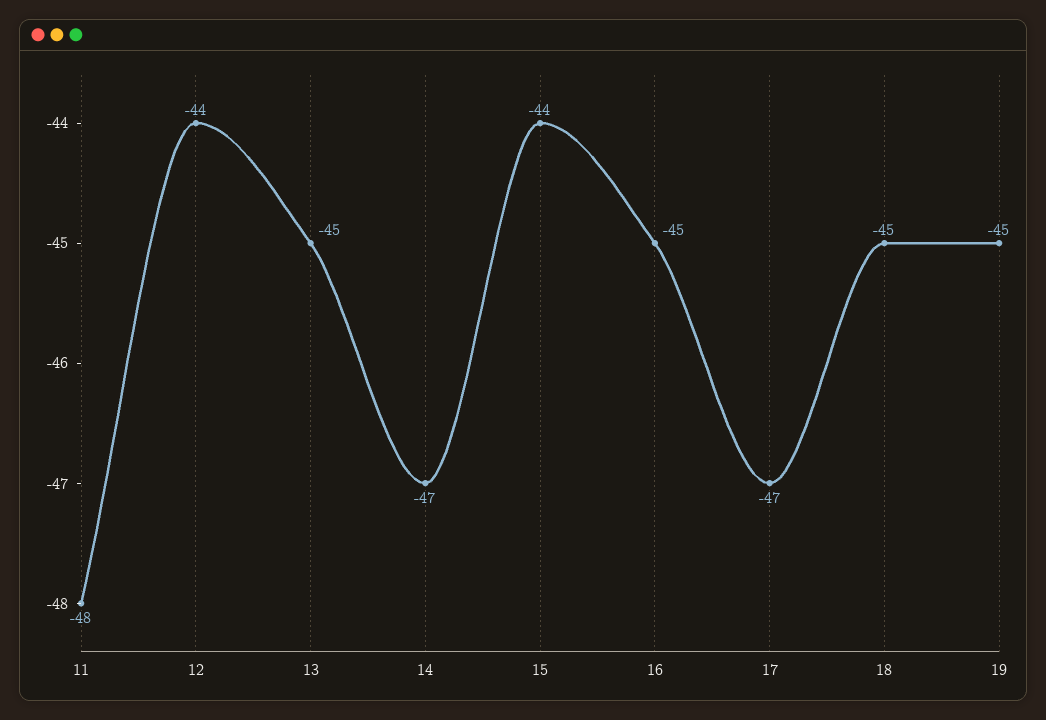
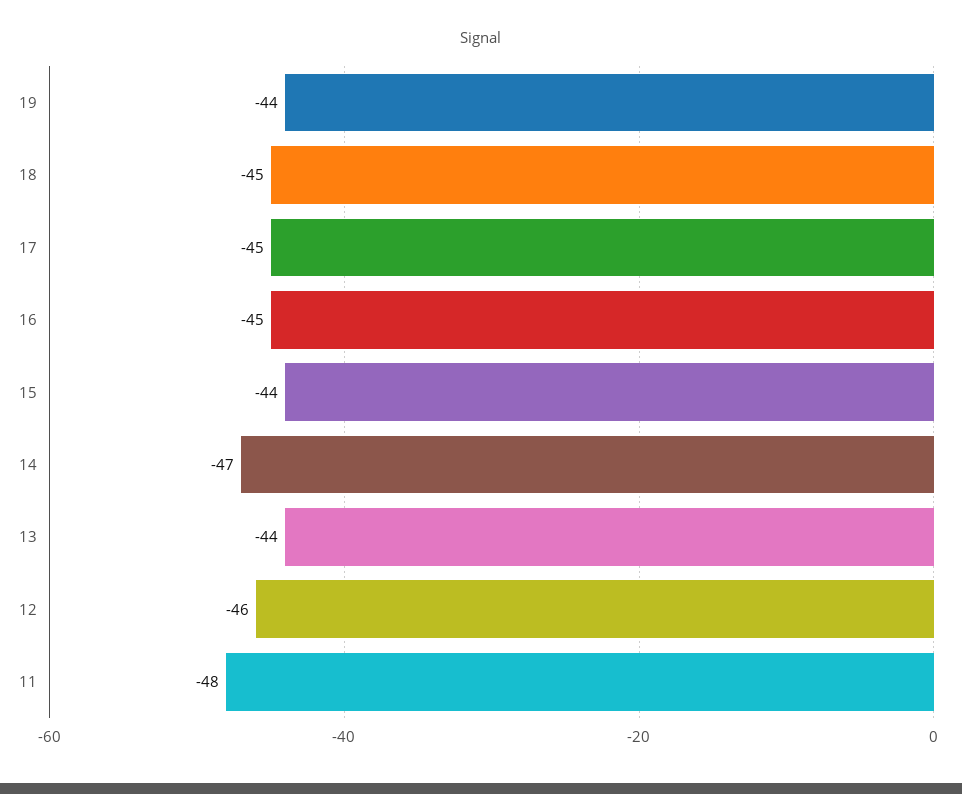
12: -44 -> -46
13: -45 -> -44
17: -47 -> -45
19: -45 -> -44

